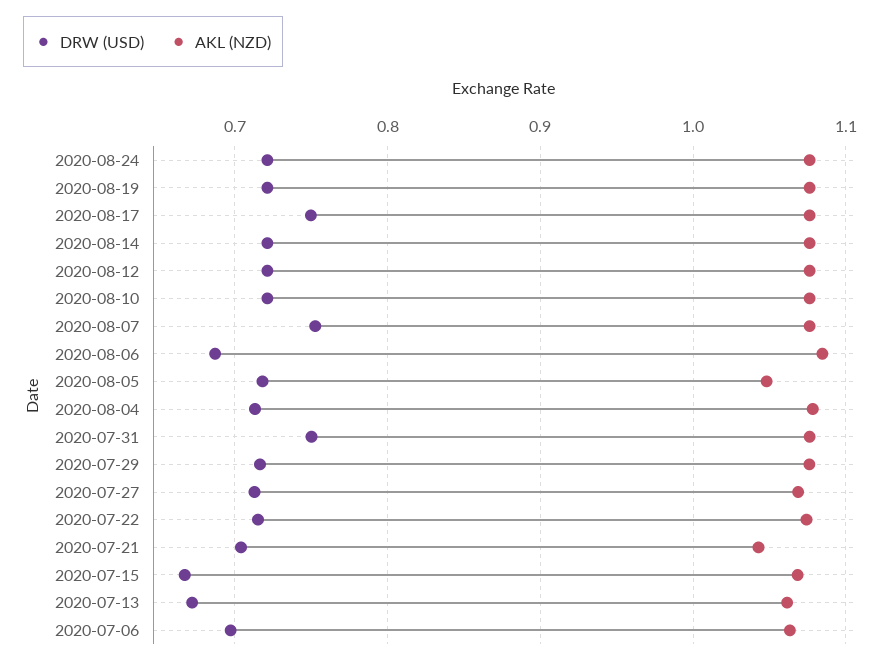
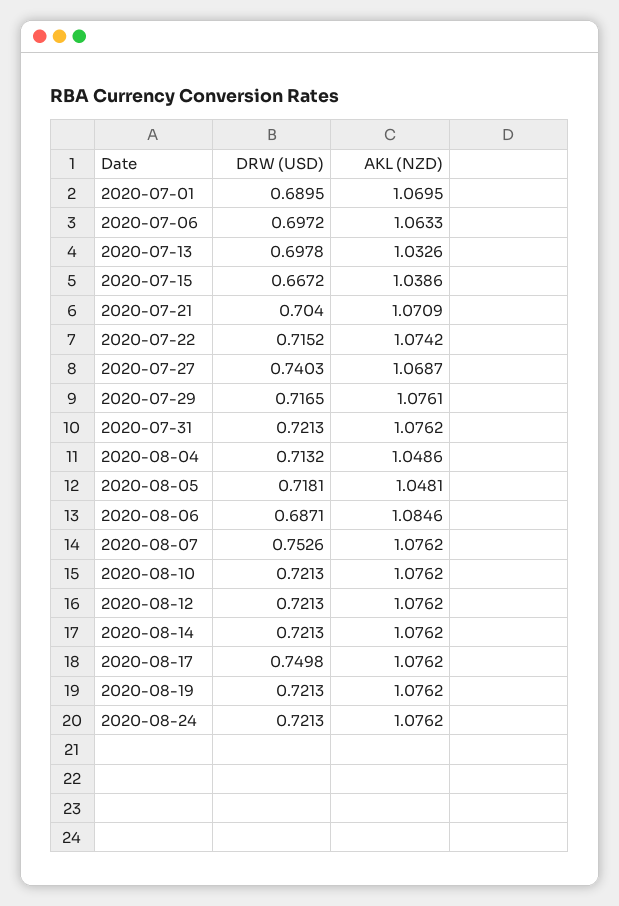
AKL (NZD), 2020-08-04: 1.08 -> 1.0486
DRW (USD), 2020-07-31: 0.75 -> 0.7213
DRW (USD), 2020-07-27: 0.71 -> 0.7403
AKL (NZD), 2020-07-21: 1.04 -> 1.0709
AKL (NZD), 2020-07-15: 1.07 -> 1.0386
DRW (USD), 2020-07-13: 0.67 -> 0.6978
AKL (NZD), 2020-07-13: 1.06 -> 1.0326
DRW (USD), 2020-07-01: none -> 0.6895
AKL (NZD), 2020-07-01: none -> 1.0695

